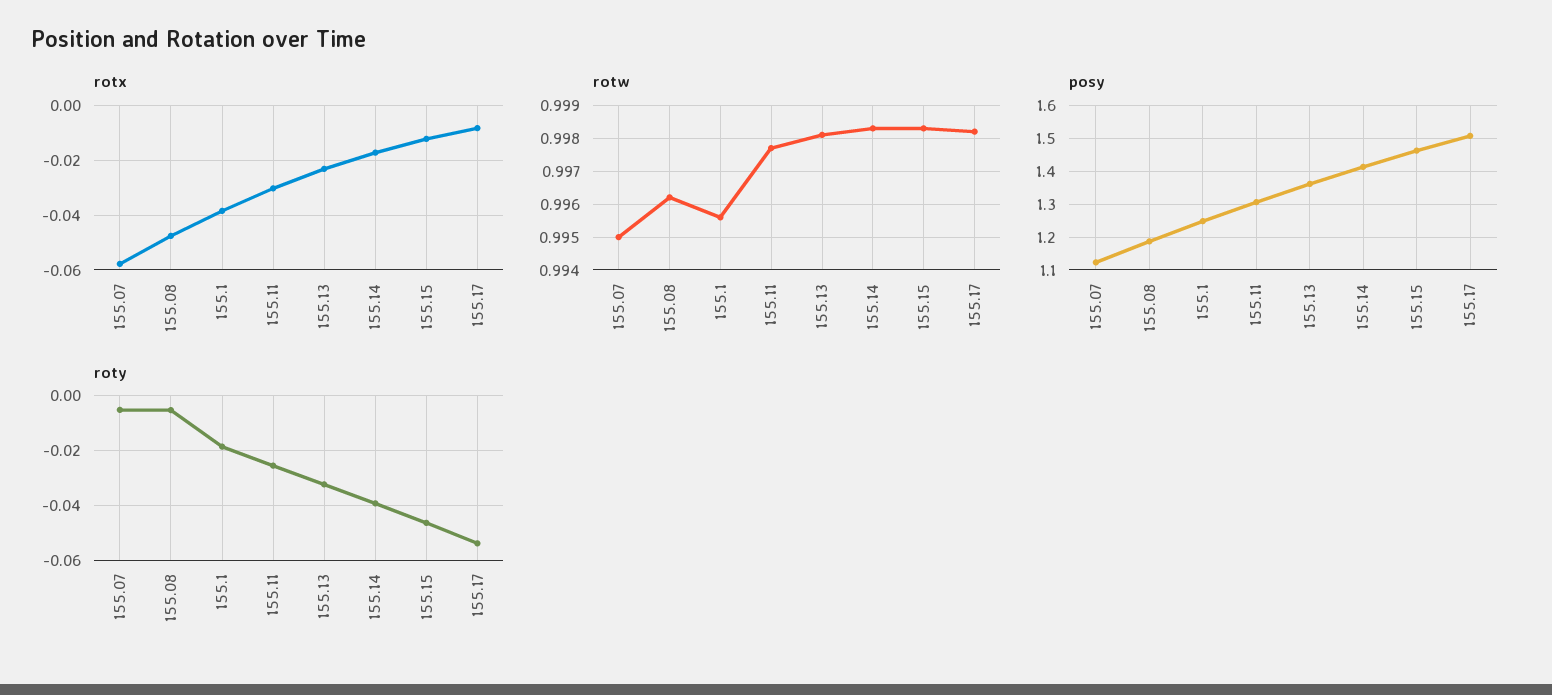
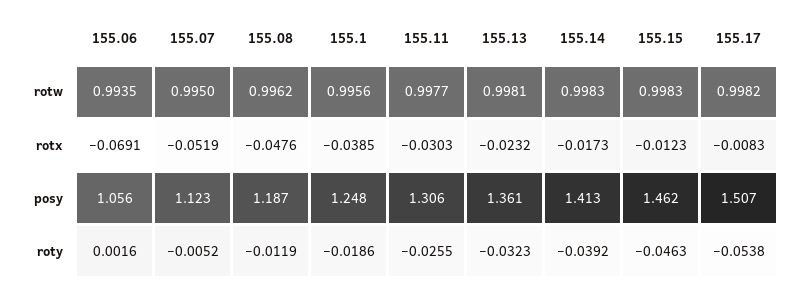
rotx, 155.07: -0.0575 -> -0.0519
roty, 155.08: -0.005 -> -0.0119
rotw, 155.06: none -> 0.9935
rotx, 155.06: none -> -0.0691
posy, 155.06: none -> 1.056
roty, 155.06: none -> 0.0016

